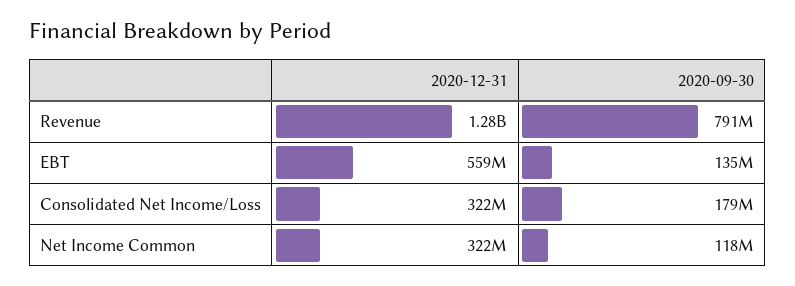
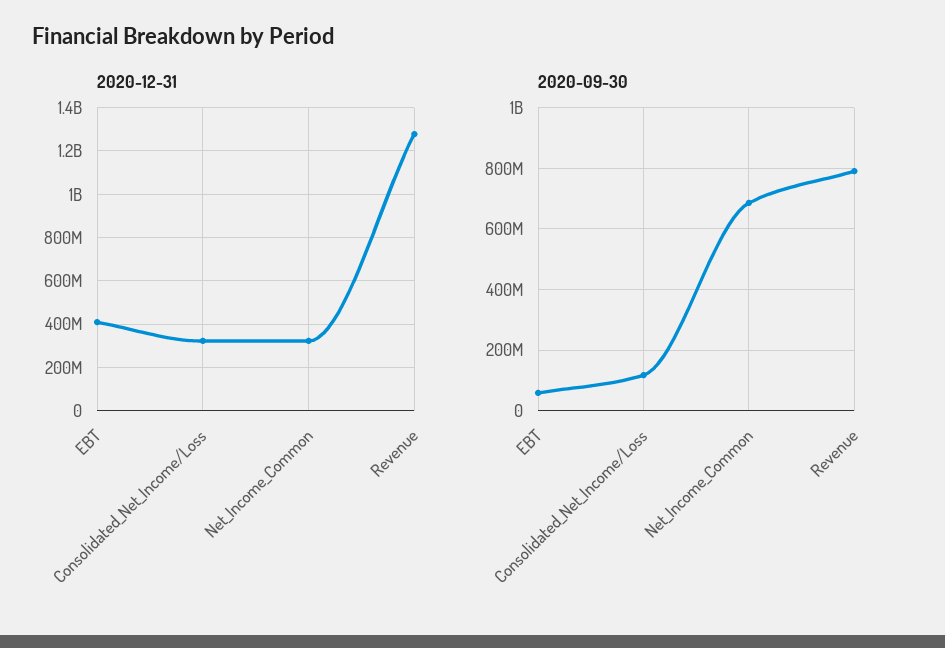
2020-12-31, EBT: 559000000 -> 400000000
2020-09-30, EBT: 135000000 -> 60000000
2020-09-30, Consolidated Net Income/Loss: 179000000 -> 120000000
2020-09-30, Net Income Common: 118000000 -> 680000000

